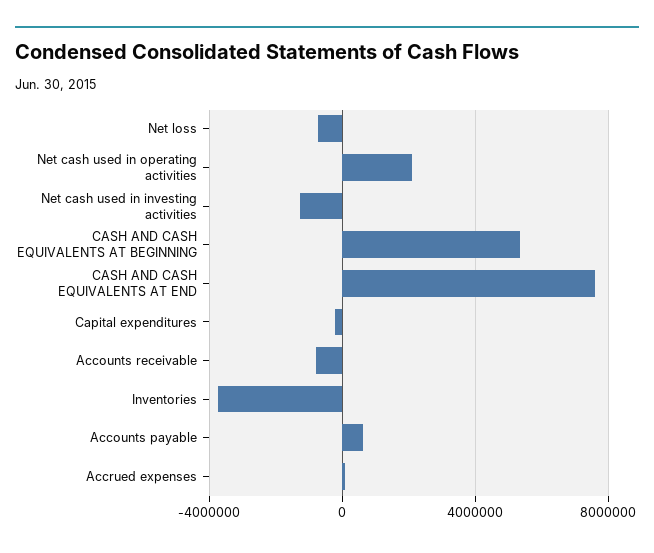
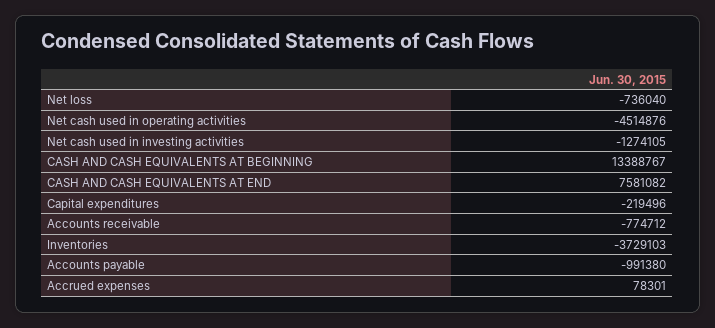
Net cash used in operating activities: 2000000 -> -4514876
CASH AND CASH EQUIVALENTS AT BEGINNING: 5500000 -> 13388767
Accounts payable: 500000 -> -991380

